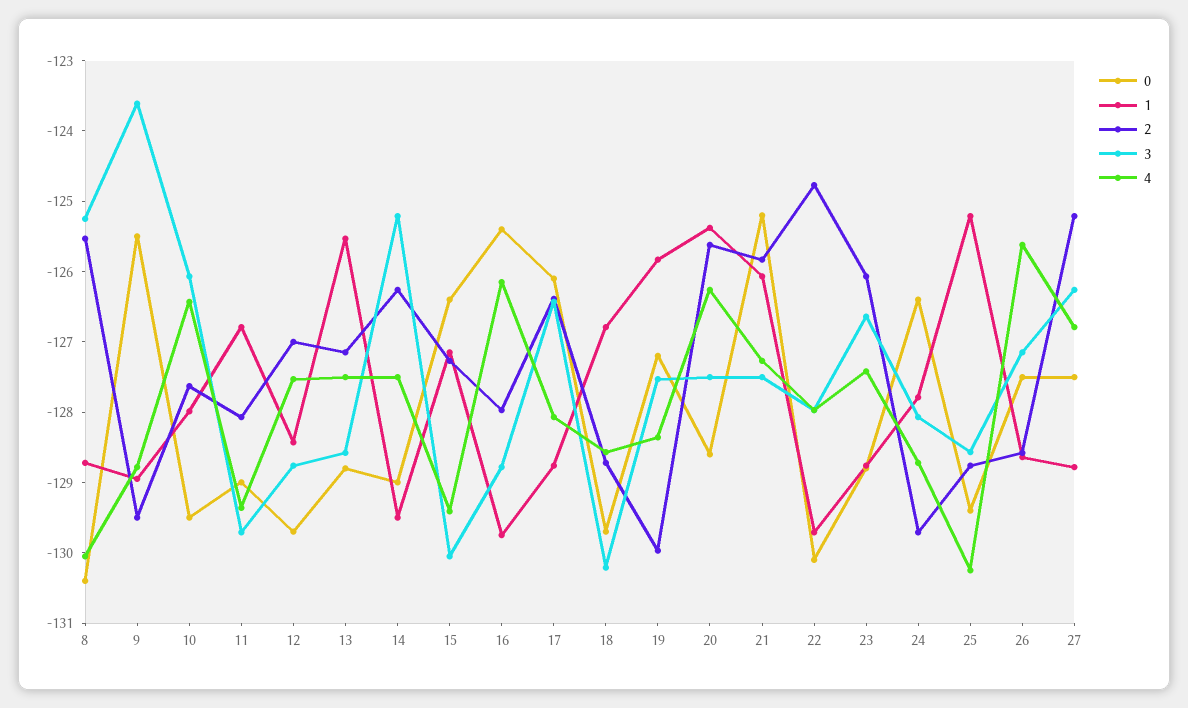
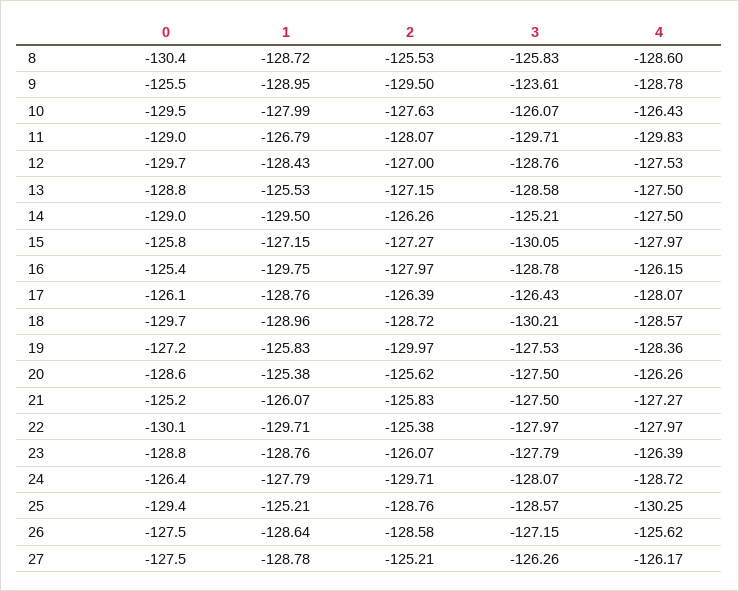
3, 8: -125.2 -> -125.83
4, 8: -130 -> -128.6
4, 11: -129.4 -> -129.83
0, 15: -126.4 -> -125.8
4, 15: -129.4 -> -127.97
1, 18: -126.8 -> -128.96
2, 22: -124.8 -> -125.38
3, 23: -126.6 -> -127.79
4, 23: -127.4 -> -126.39
4, 27: -126.8 -> -126.17

